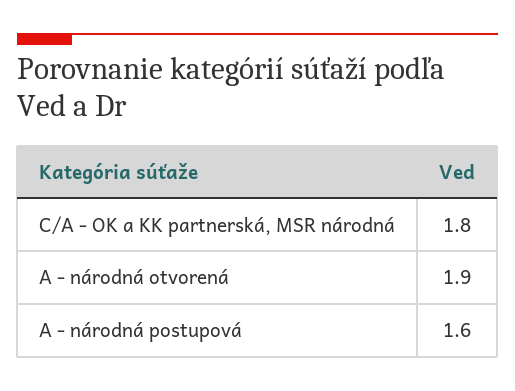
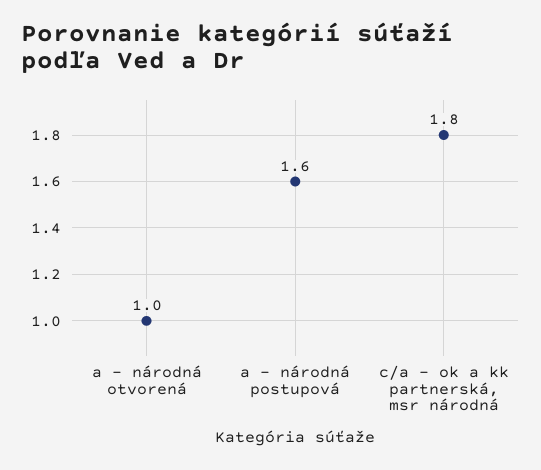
A - národná otvorená: 1.9 -> 1

